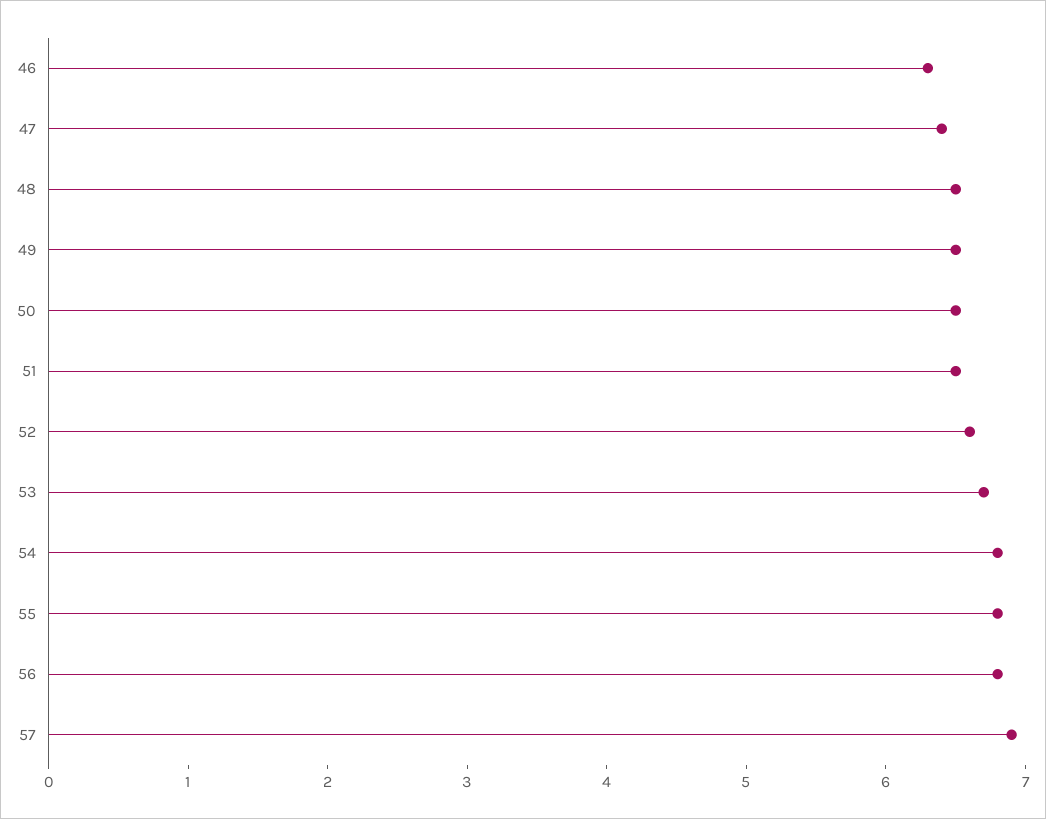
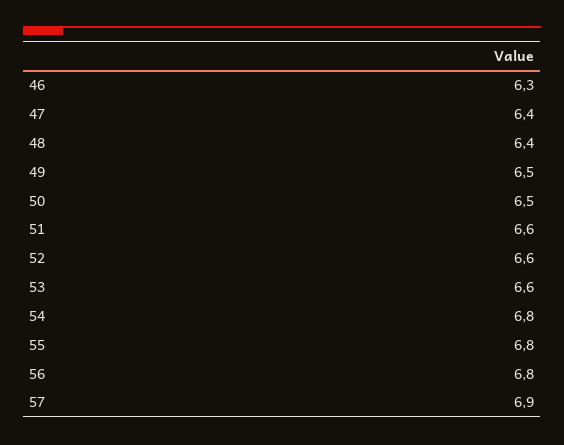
48: 6.5 -> 6.4
51: 6.5 -> 6.6
53: 6.7 -> 6.6

